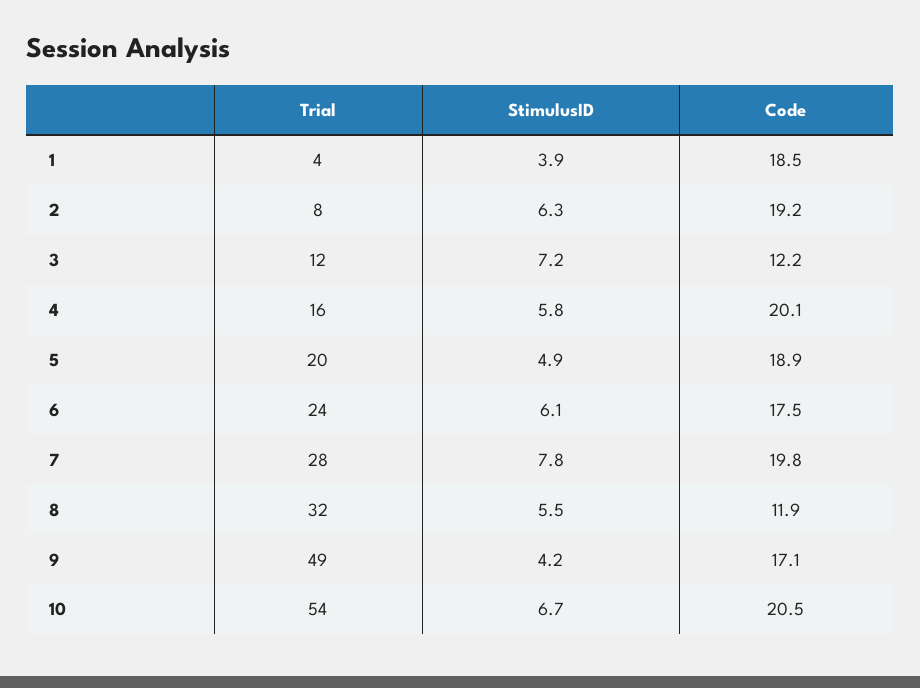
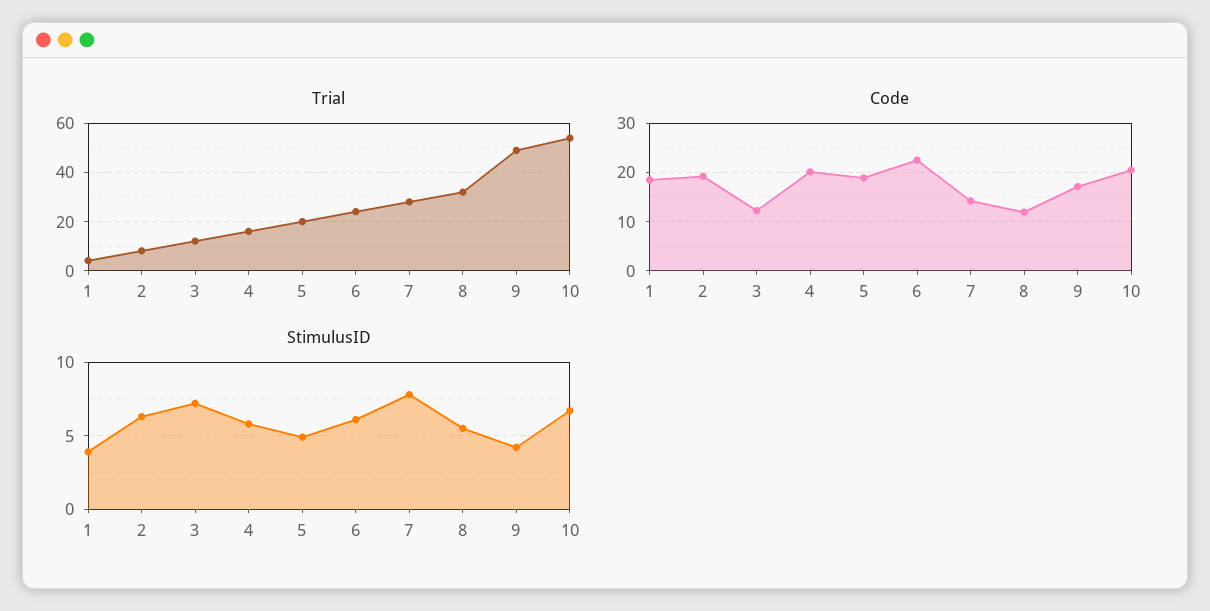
Code, 6: 17.5 -> 22
Code, 7: 19.8 -> 14

